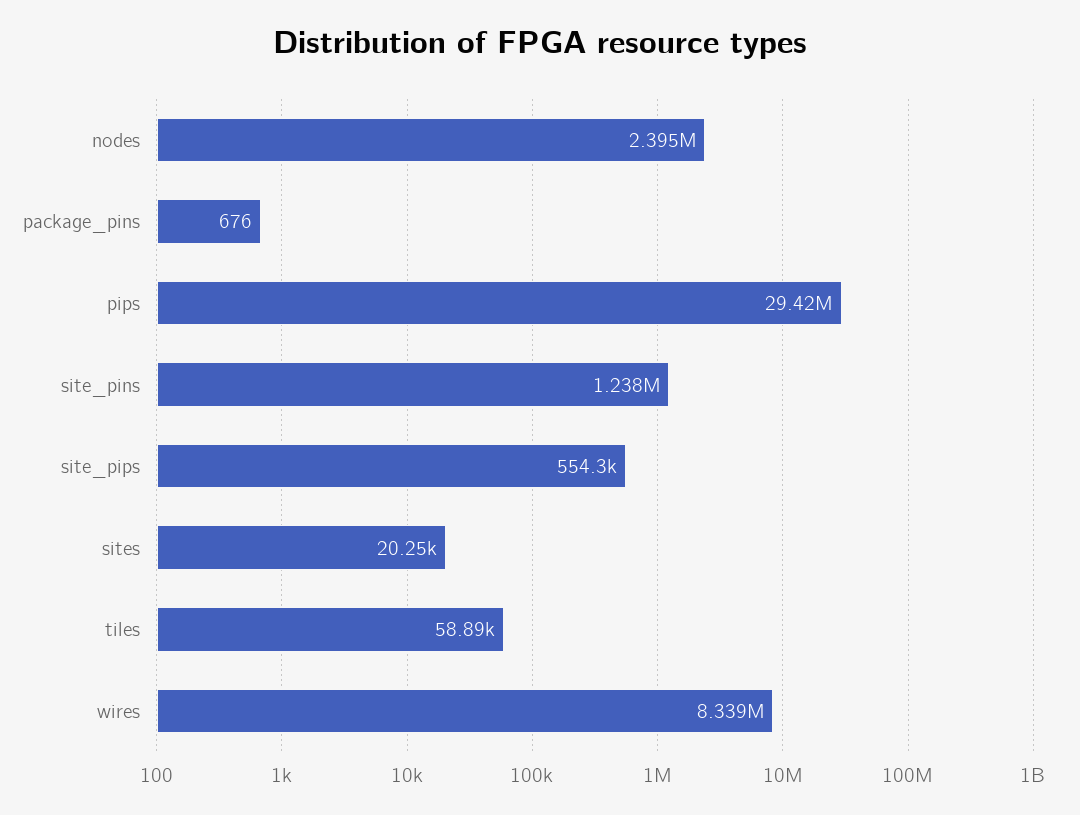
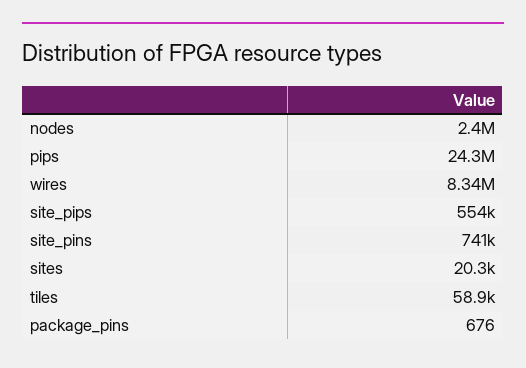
pips: 29420000 -> 24300000
site_pins: 1238000 -> 741000

